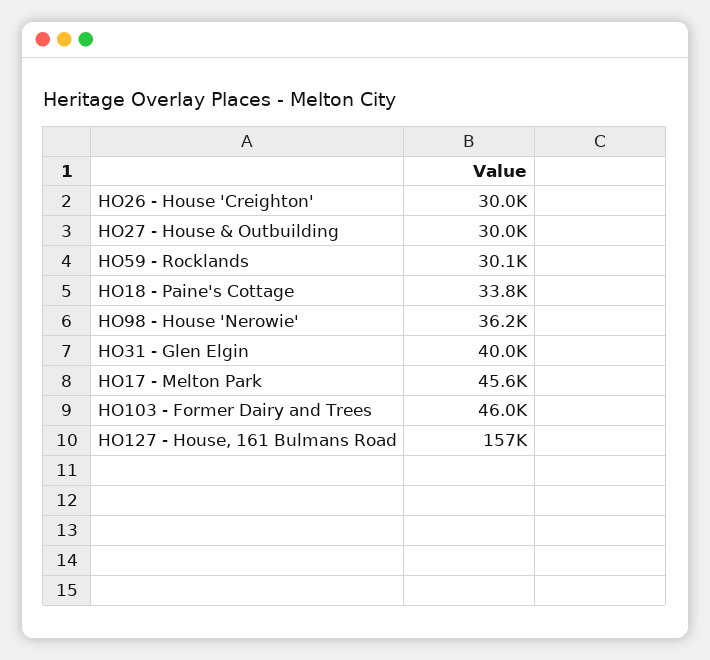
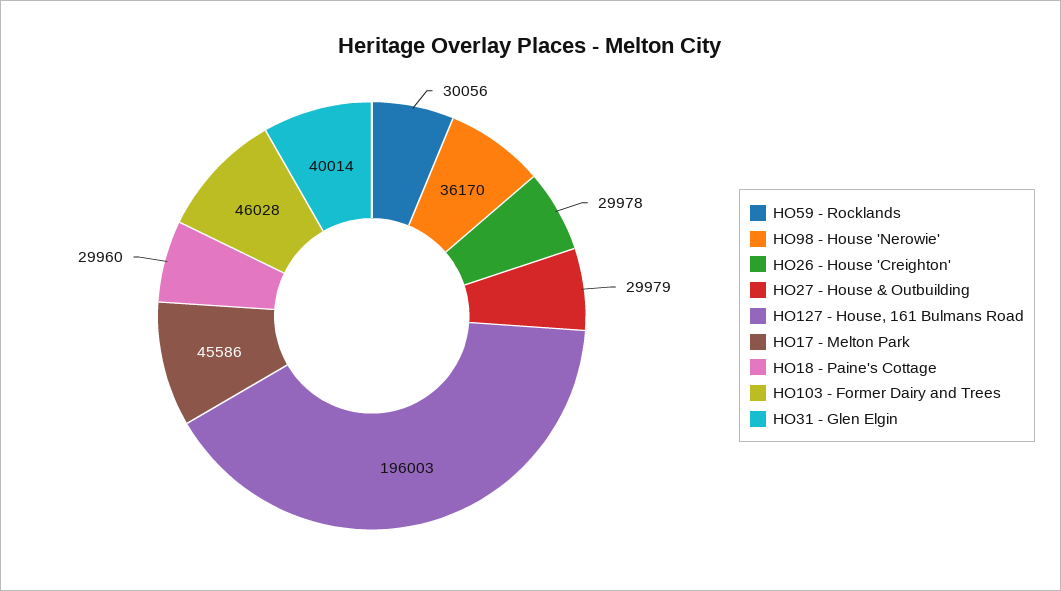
HO18 - Paine's Cottage: 33800 -> 29960
HO127 - House, 161 Bulmans Road: 157000 -> 196003

